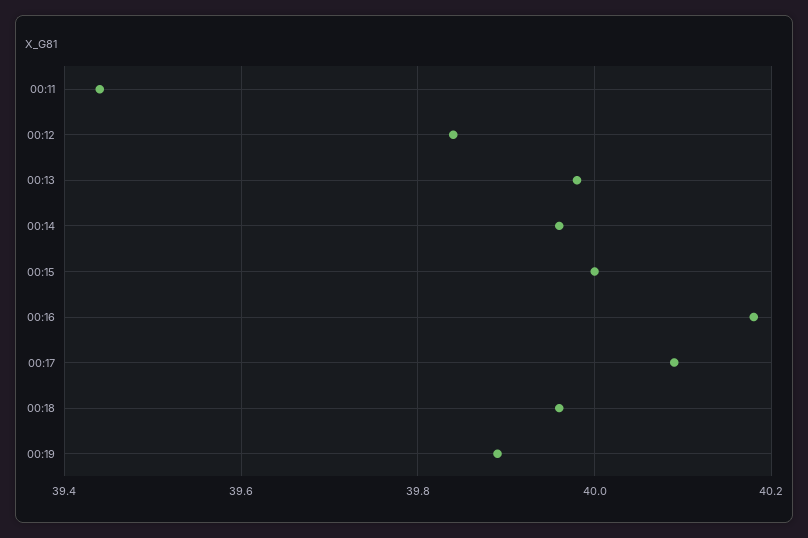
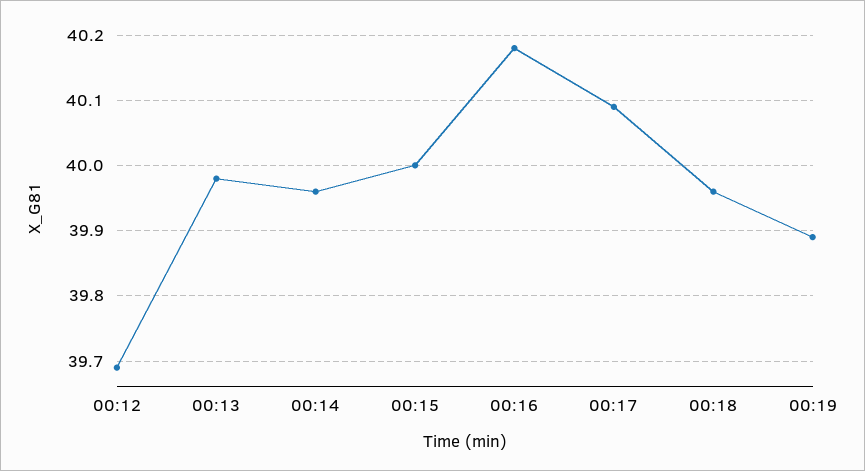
00:11: 39.45 -> none
00:12: 39.85 -> 39.69

